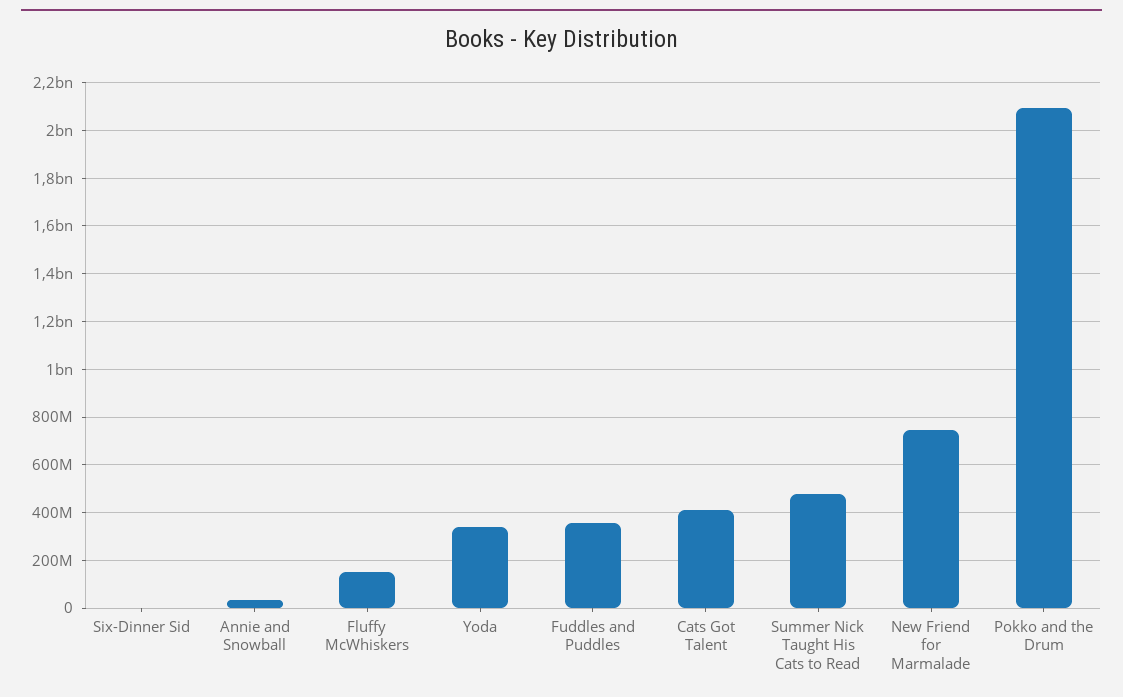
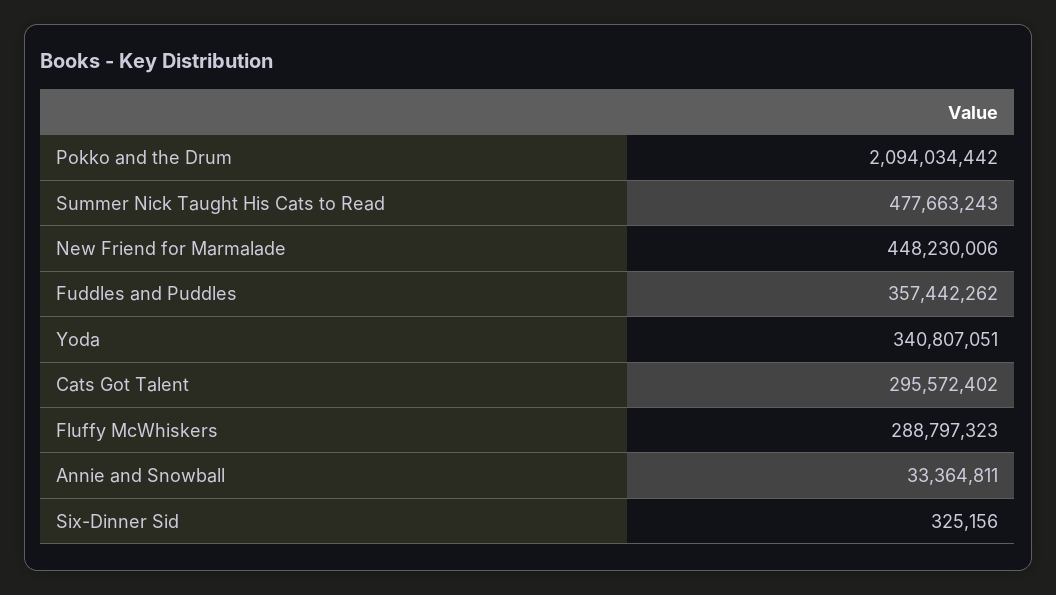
Fluffy McWhiskers: 150000000 -> 288797323
Cats Got Talent: 400000000 -> 295572402
New Friend for Marmalade: 750000000 -> 448230006

